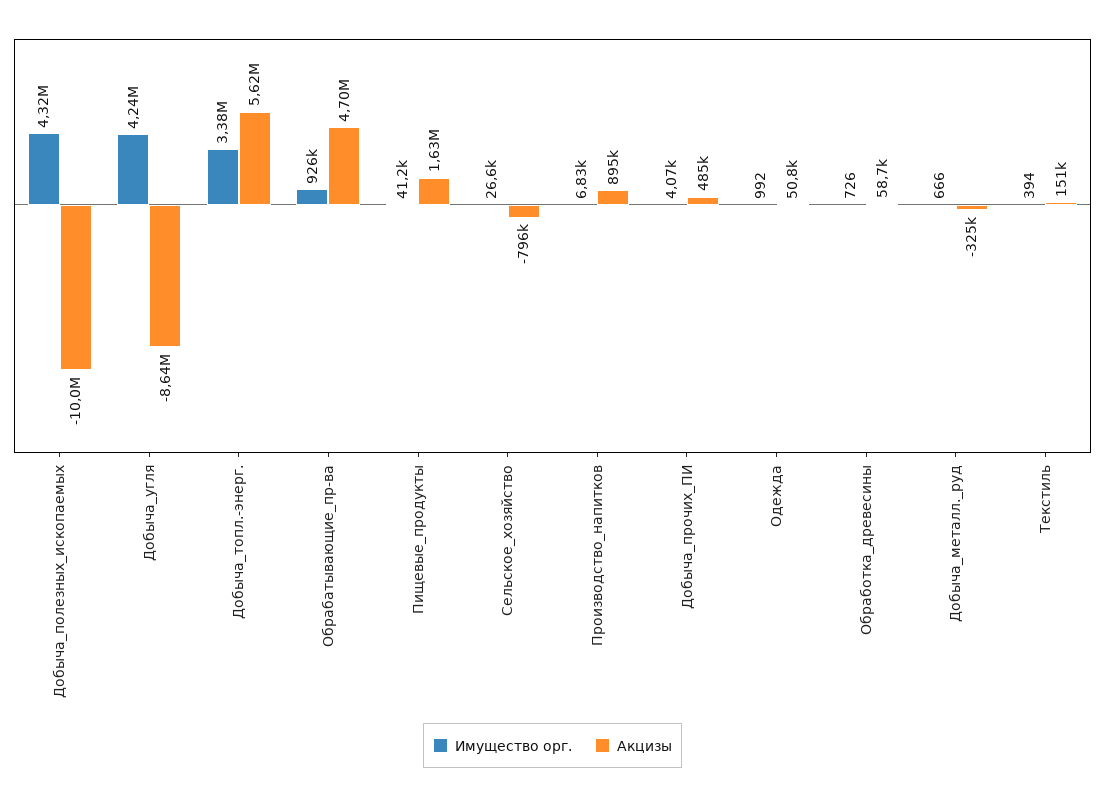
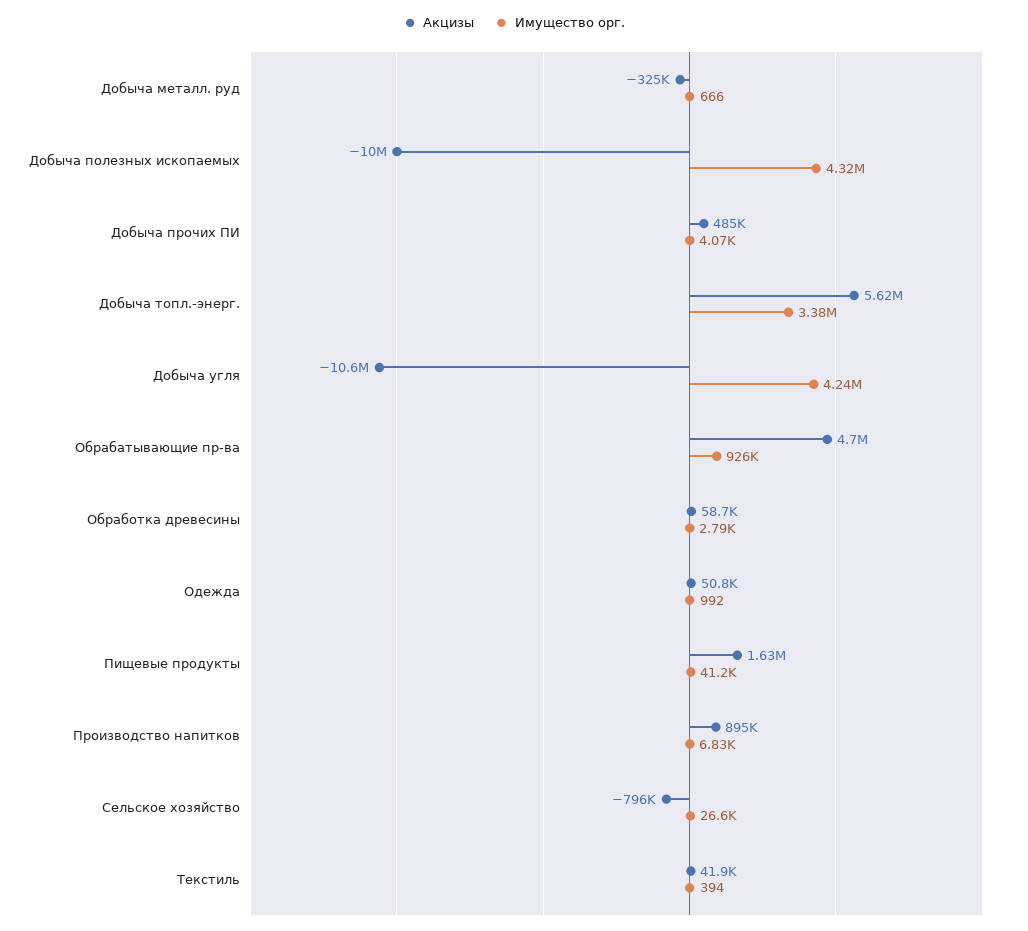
Акцизы, Добыча_угля: -8640000 -> -10600000
Имущество орг., Обработка_древесины: 726 -> 2790
Акцизы, Текстиль: 151000 -> 41900

